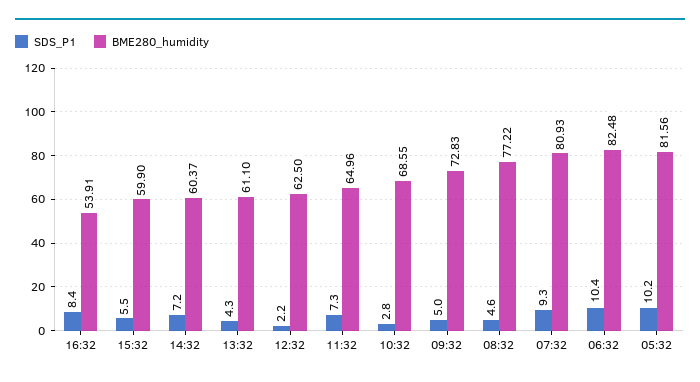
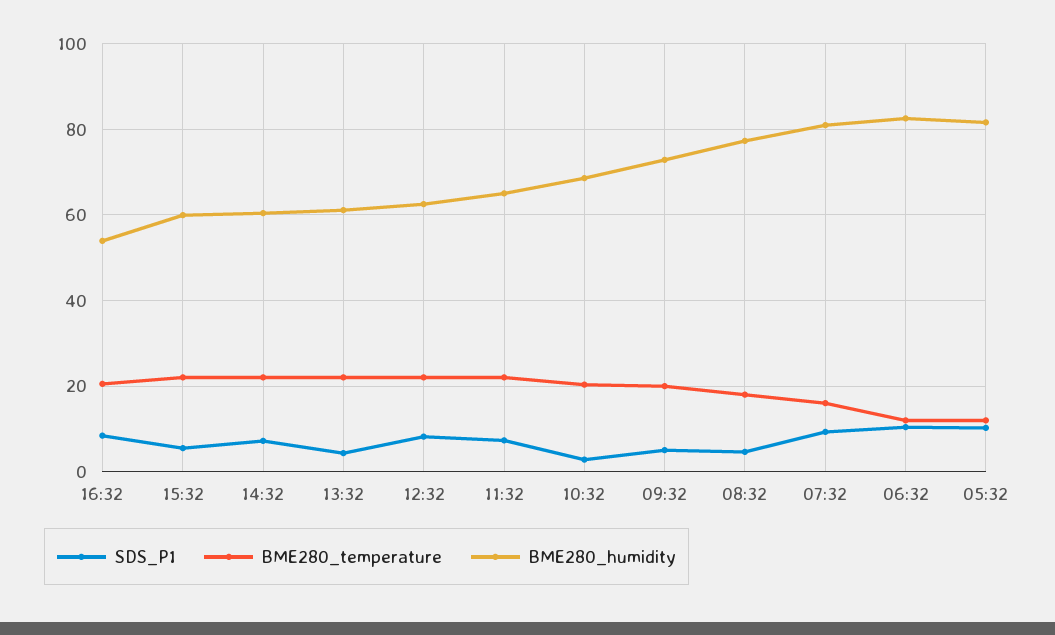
SDS_P1, 12:32: 2.2 -> 8
BME280_temperature, 16:32: none -> 20
BME280_temperature, 15:32: none -> 22
BME280_temperature, 14:32: none -> 22
BME280_temperature, 13:32: none -> 22
BME280_temperature, 12:32: none -> 22
BME280_temperature, 11:32: none -> 22
BME280_temperature, 10:32: none -> 20
BME280_temperature, 09:32: none -> 20
BME280_temperature, 08:32: none -> 18
BME280_temperature, 07:32: none -> 16
BME280_temperature, 06:32: none -> 12
BME280_temperature, 05:32: none -> 12

